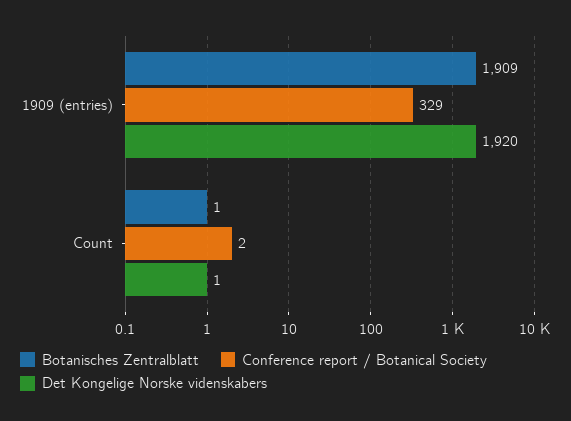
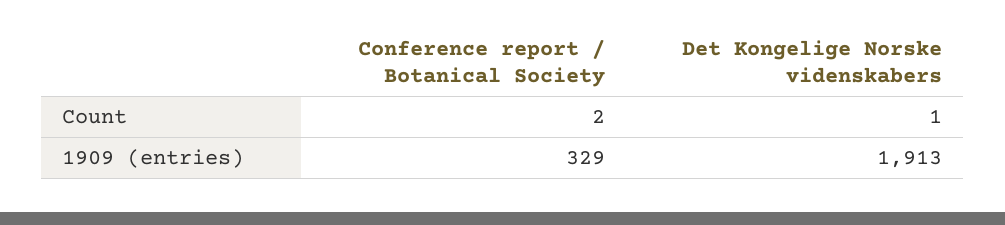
Botanisches Zentralblatt, 1909 (entries): 1909 -> none
Det Kongelige Norske videnskabers, 1909 (entries): 1920 -> 1913
Botanisches Zentralblatt, Count: 1 -> none

